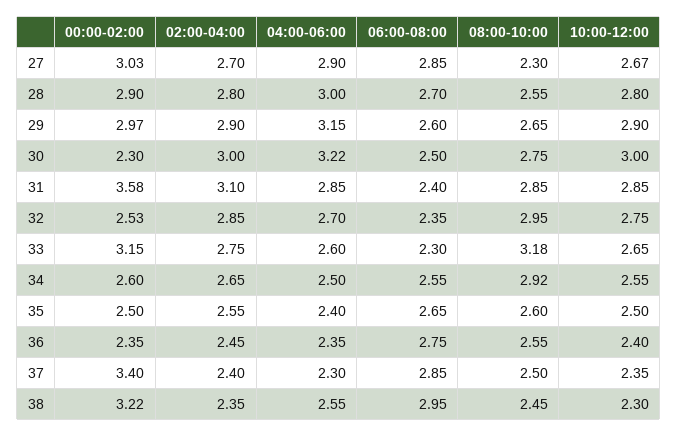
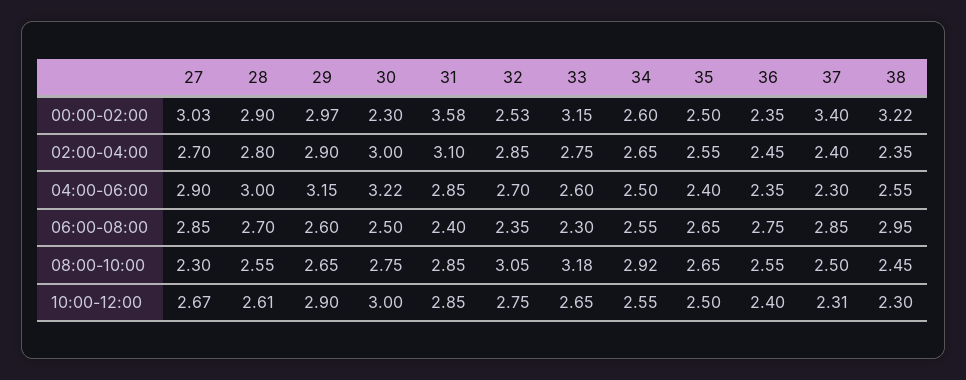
10:00-12:00, 28: 2.8 -> 2.61
08:00-10:00, 32: 2.95 -> 3.05
08:00-10:00, 35: 2.6 -> 2.65
10:00-12:00, 37: 2.35 -> 2.31

